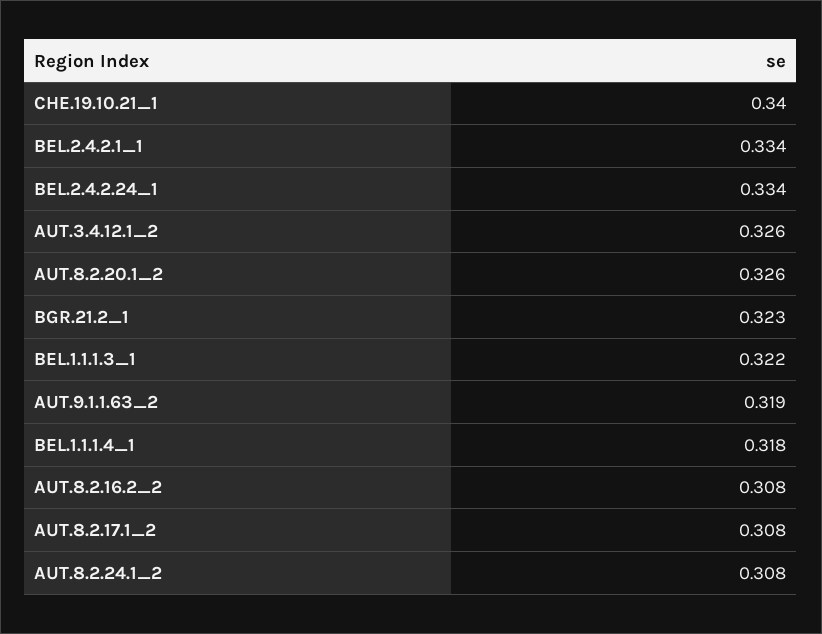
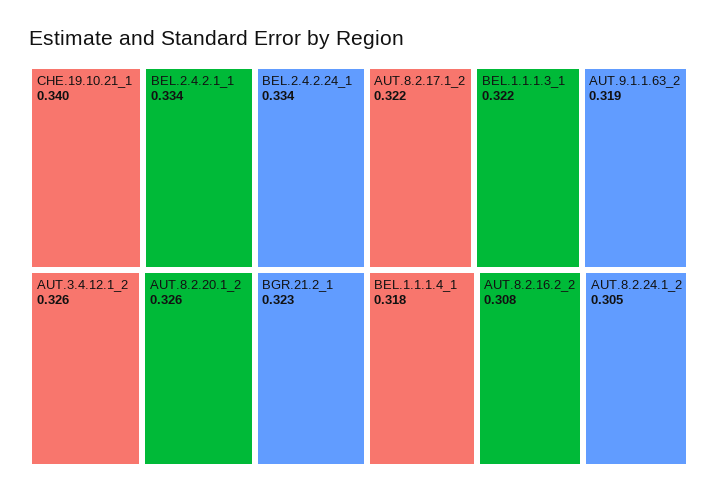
AUT.8.2.17.1_2: 0.308 -> 0.322
AUT.8.2.24.1_2: 0.308 -> 0.305

